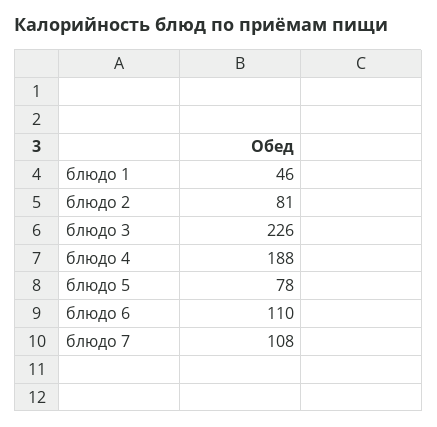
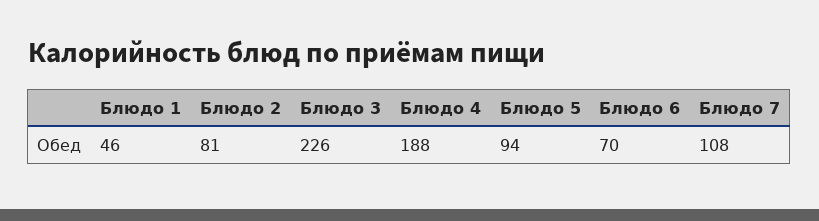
блюдо 5: 78 -> 94
блюдо 6: 110 -> 70

